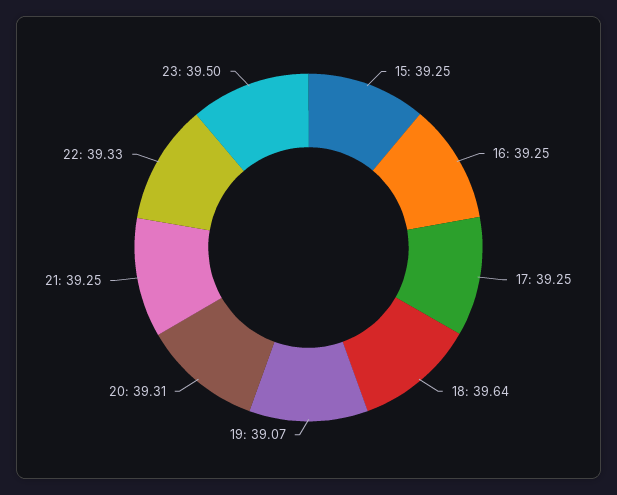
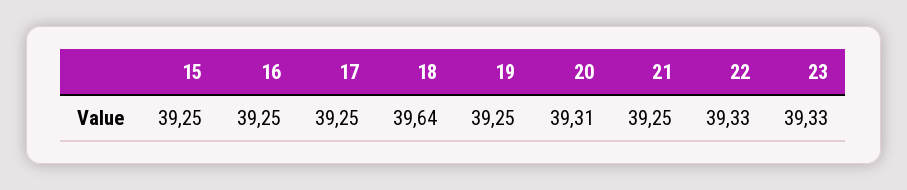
19: 39.07 -> 39.25
23: 39.5 -> 39.33

